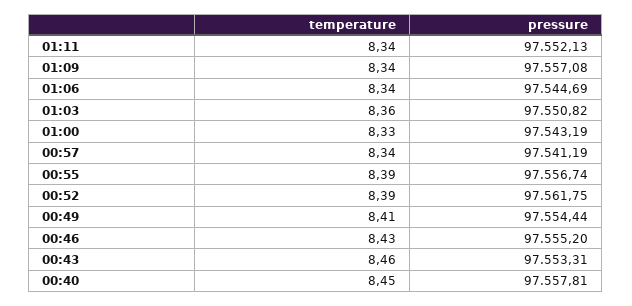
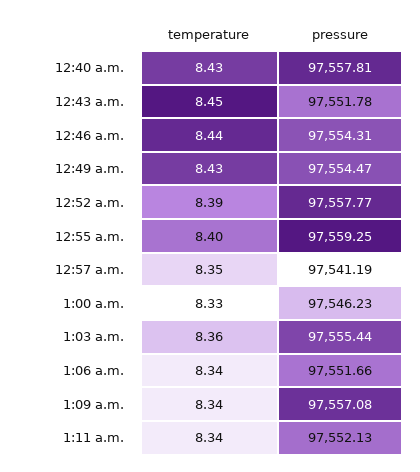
pressure, 01:06: 97544.69 -> 97551.66
pressure, 01:03: 97550.82 -> 97555.44
pressure, 01:00: 97543.19 -> 97546.23
temperature, 00:57: 8.34 -> 8.35
temperature, 00:55: 8.39 -> 8.4
pressure, 00:55: 97556.74 -> 97559.25
pressure, 00:52: 97561.75 -> 97557.77
temperature, 00:49: 8.41 -> 8.43
pressure, 00:49: 97554.44 -> 97554.47
temperature, 00:46: 8.43 -> 8.44
pressure, 00:46: 97555.2 -> 97554.31
temperature, 00:43: 8.46 -> 8.45
pressure, 00:43: 97553.31 -> 97551.78
temperature, 00:40: 8.45 -> 8.43

